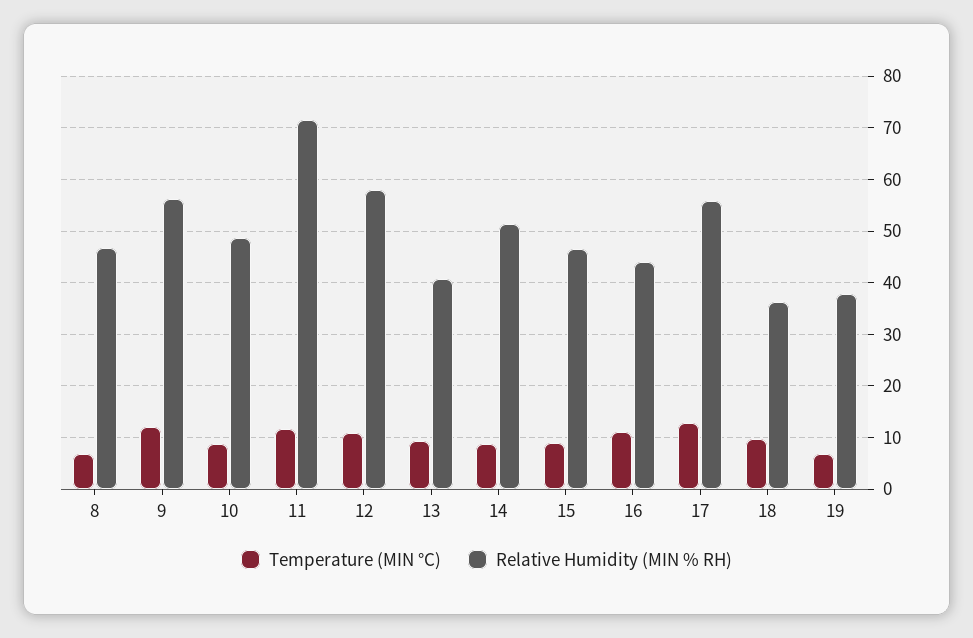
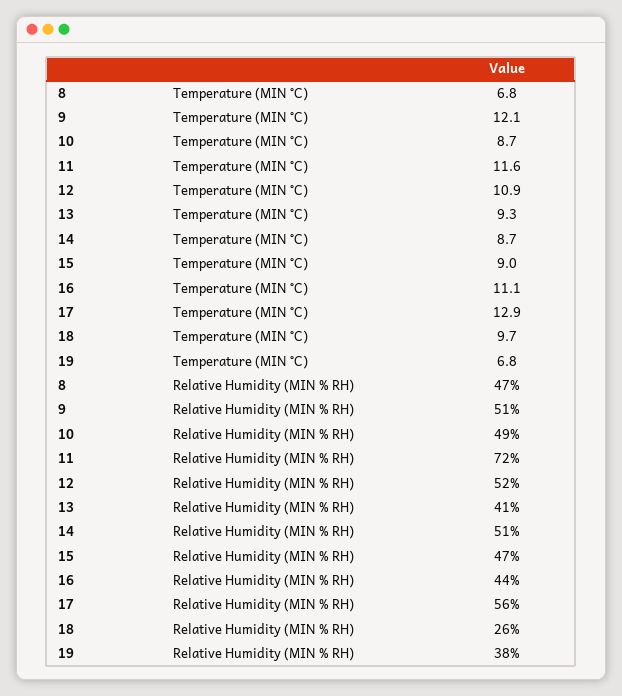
Relative Humidity (MIN % RH), 9: 56 -> 51
Relative Humidity (MIN % RH), 12: 58 -> 52
Relative Humidity (MIN % RH), 18: 36 -> 26

